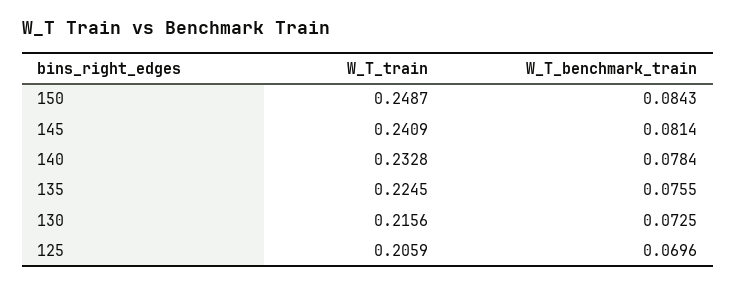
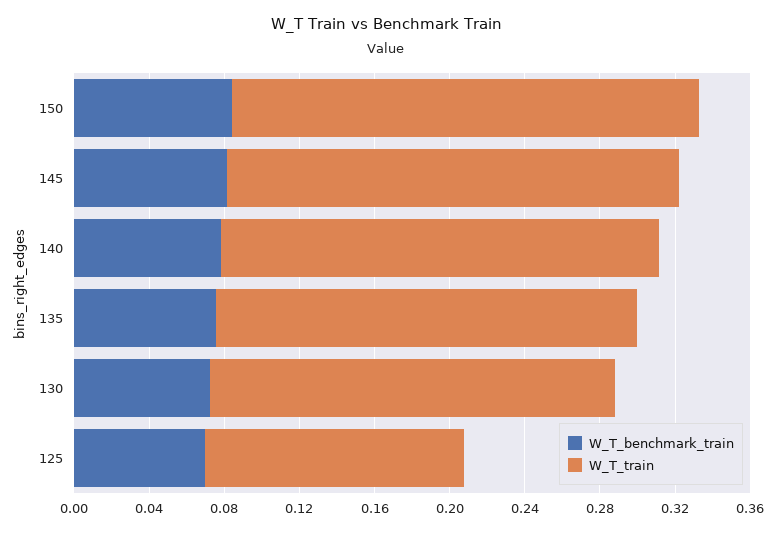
W_T_train, 125: 0.2059 -> 0.14

